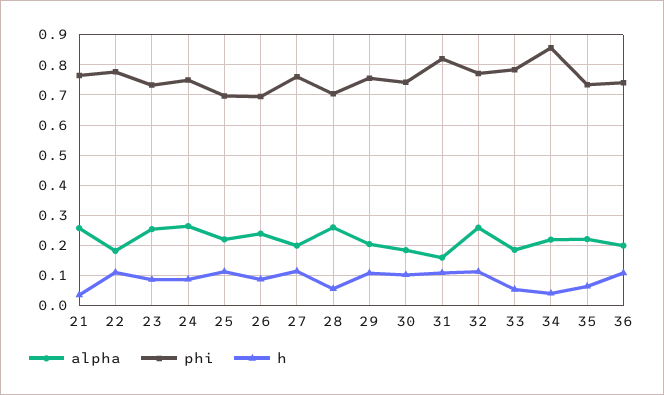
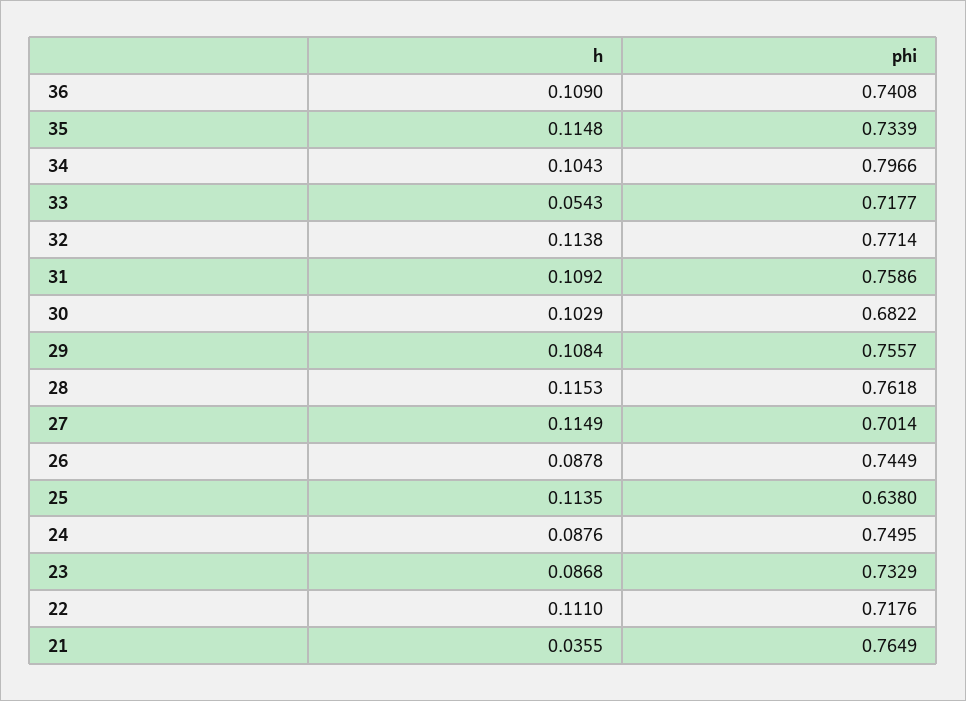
alpha, 21: 0.26 -> none
alpha, 22: 0.18 -> none
phi, 22: 0.78 -> 0.7176
alpha, 23: 0.26 -> none
alpha, 24: 0.26 -> none
alpha, 25: 0.22 -> none
phi, 25: 0.7 -> 0.638
alpha, 26: 0.24 -> none
phi, 26: 0.7 -> 0.7449
alpha, 27: 0.2 -> none
phi, 27: 0.76 -> 0.7014
alpha, 28: 0.26 -> none
phi, 28: 0.7 -> 0.7618
h, 28: 0.06 -> 0.1153
alpha, 29: 0.2 -> none
alpha, 30: 0.18 -> none
phi, 30: 0.74 -> 0.6822
alpha, 31: 0.16 -> none
phi, 31: 0.82 -> 0.7586
alpha, 32: 0.26 -> none
alpha, 33: 0.18 -> none
phi, 33: 0.78 -> 0.7177
alpha, 34: 0.22 -> none
phi, 34: 0.86 -> 0.7966
h, 34: 0.04 -> 0.1043
alpha, 35: 0.22 -> none
h, 35: 0.06 -> 0.1148
alpha, 36: 0.2 -> none

